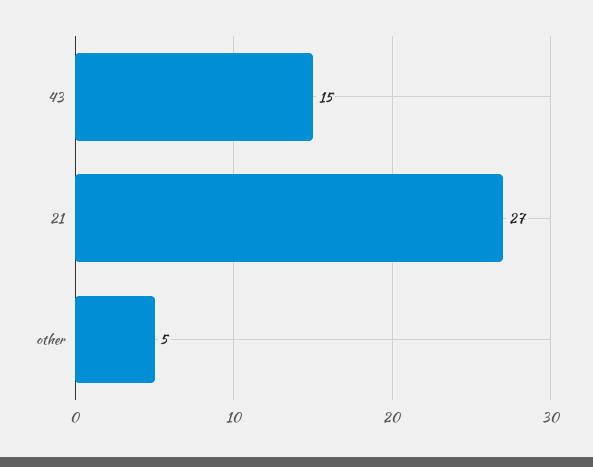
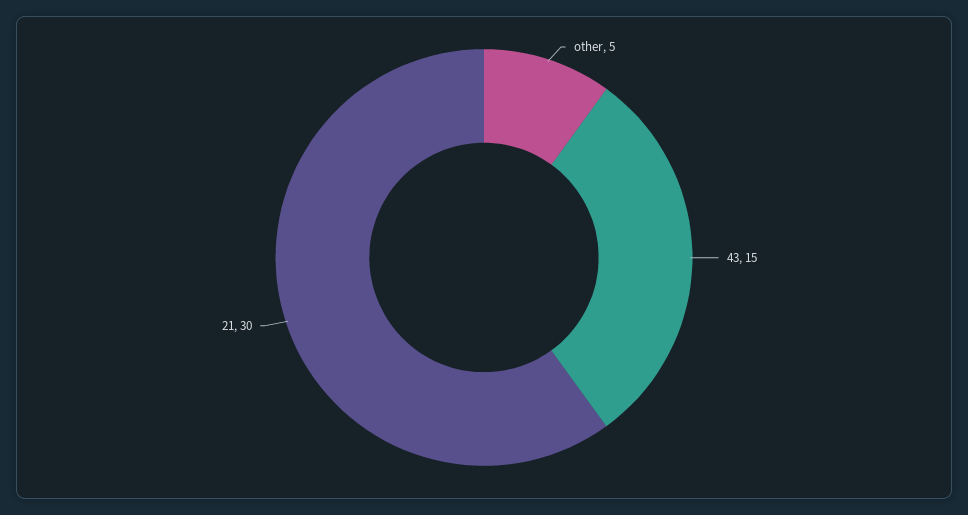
21: 27 -> 30

